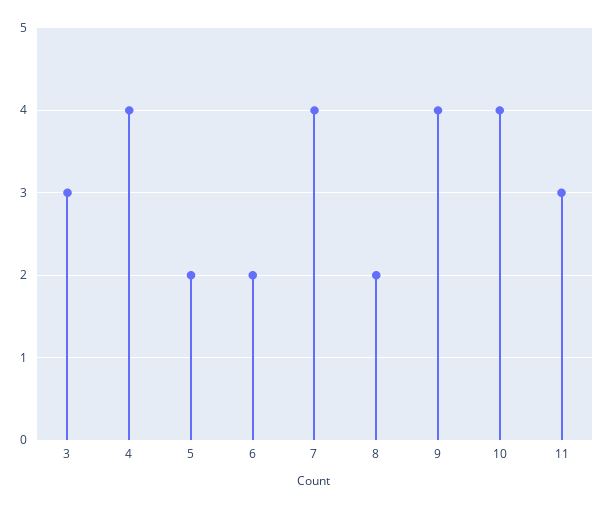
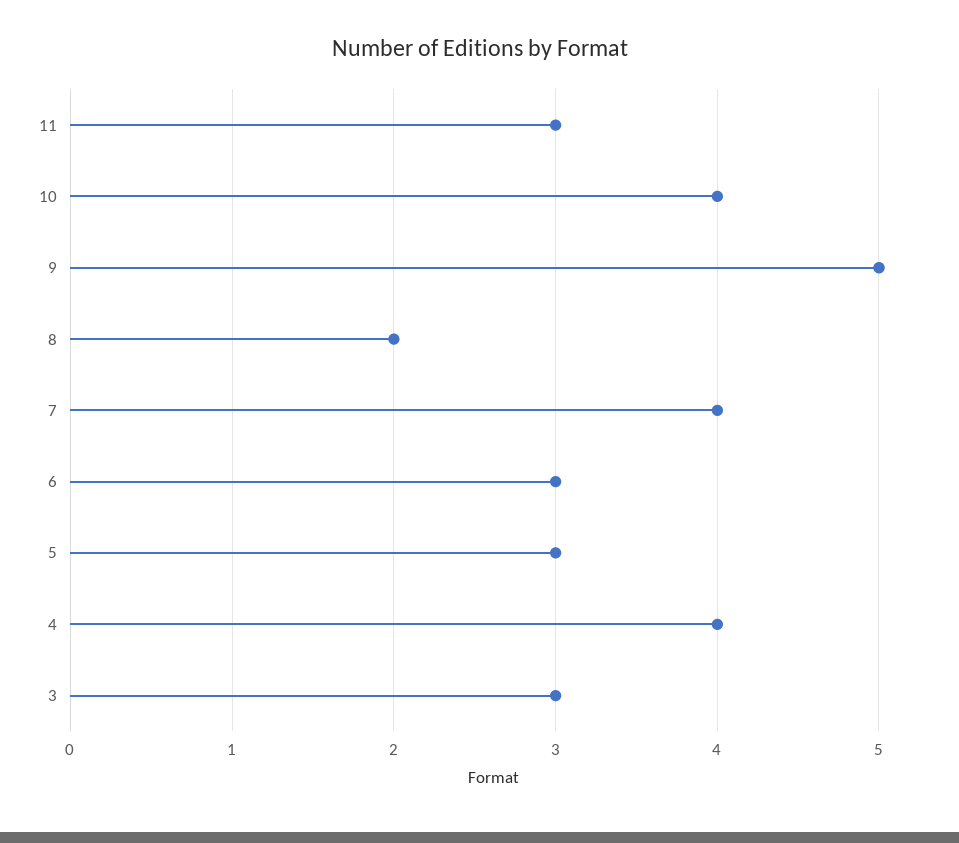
5: 2 -> 3
6: 2 -> 3
9: 4 -> 5

